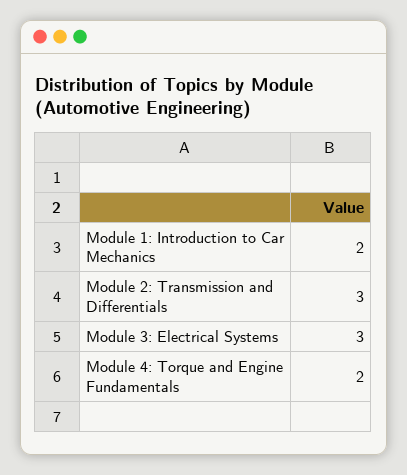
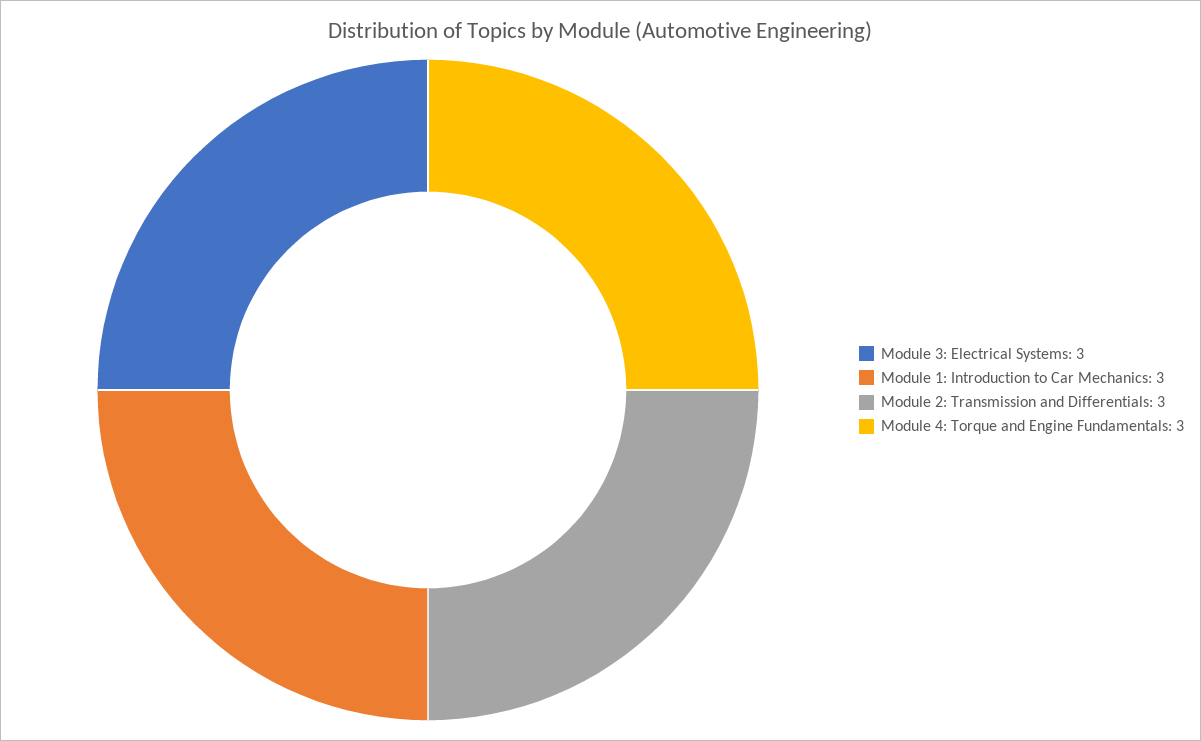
Module 1: Introduction to Car Mechanics: 2 -> 3
Module 4: Torque and Engine Fundamentals: 2 -> 3

